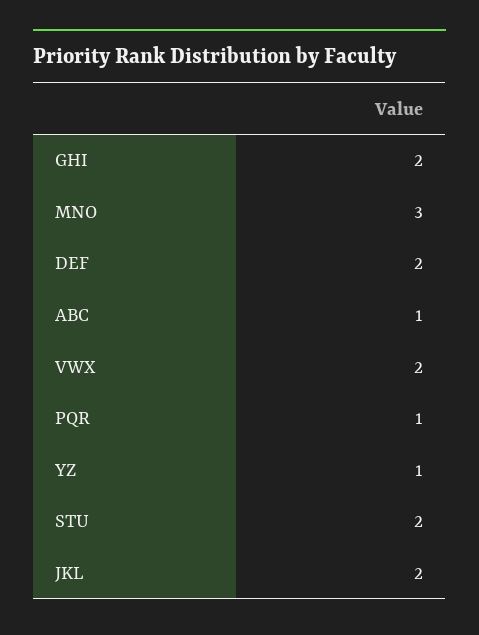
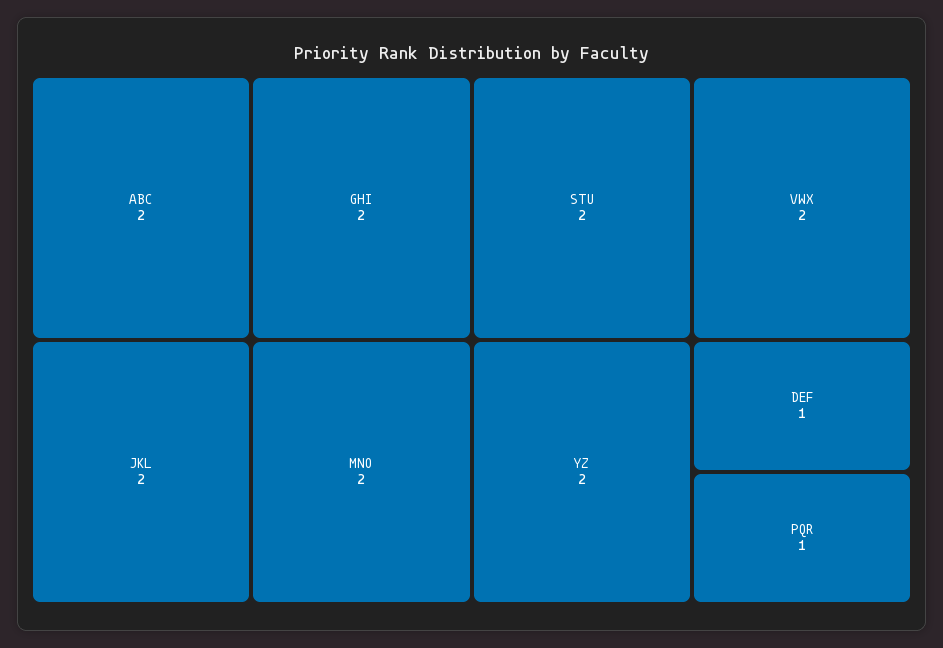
MNO: 3 -> 2
DEF: 2 -> 1
ABC: 1 -> 2
YZ: 1 -> 2

